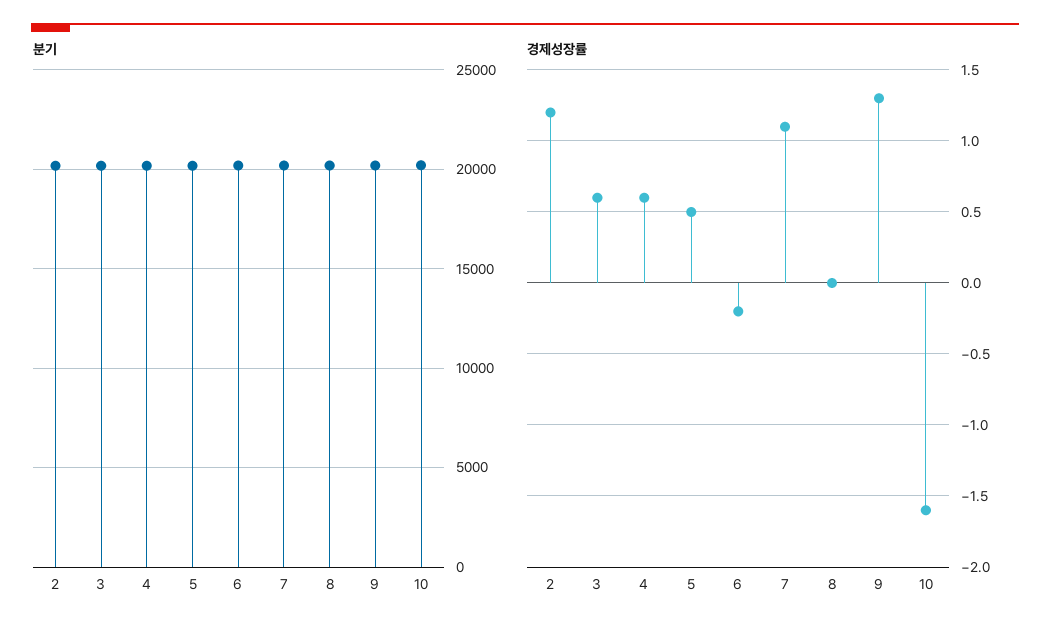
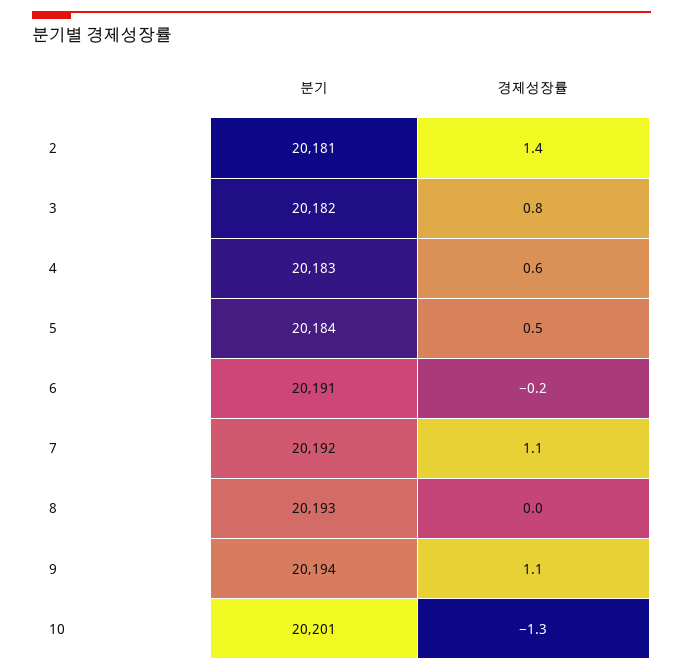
경제성장률, 2: 1.2 -> 1.4
경제성장률, 3: 0.6 -> 0.8
경제성장률, 9: 1.3 -> 1.1
경제성장률, 10: -1.6 -> -1.3

